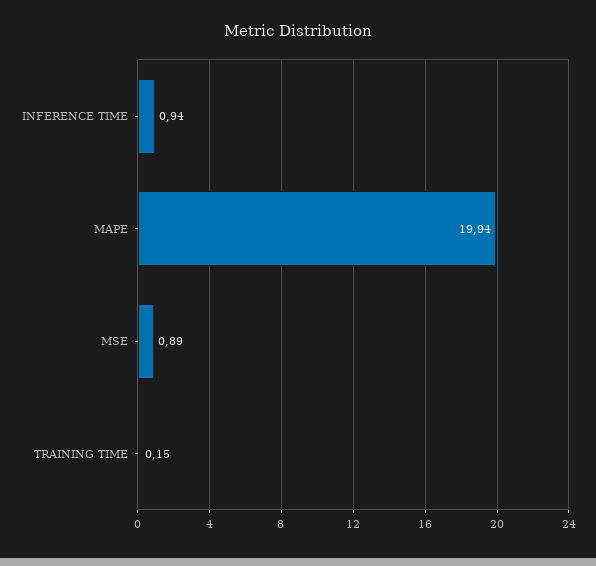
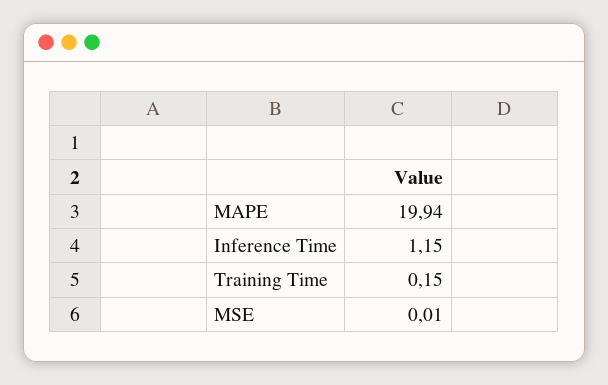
INFERENCE TIME: 0.94 -> 1.15
MSE: 0.89 -> 0.01

